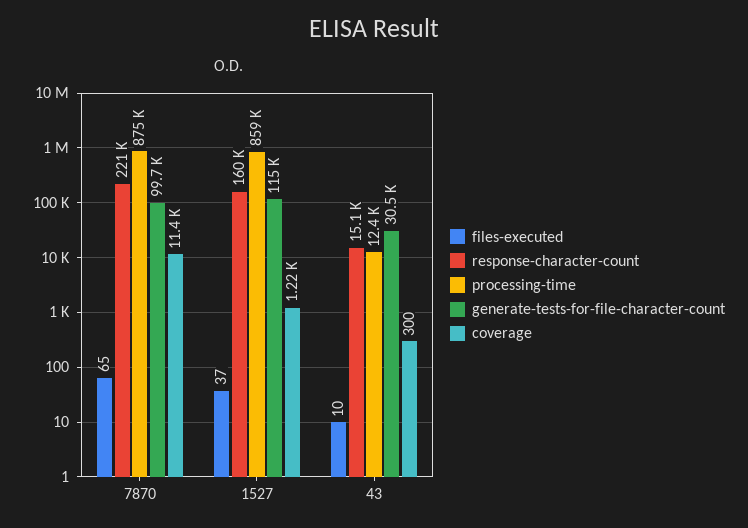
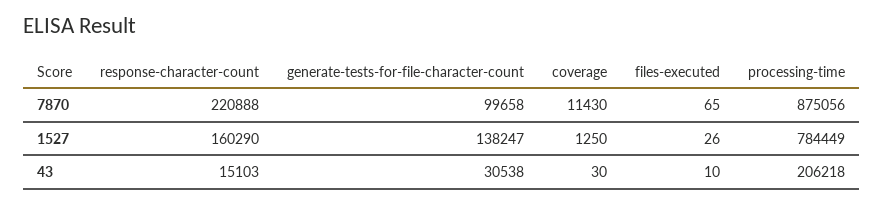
files-executed, 1527: 37 -> 26
processing-time, 1527: 859000 -> 784449
generate-tests-for-file-character-count, 1527: 115000 -> 138247
coverage, 1527: 1220 -> 1250
processing-time, 43: 12400 -> 206218
coverage, 43: 300 -> 30

